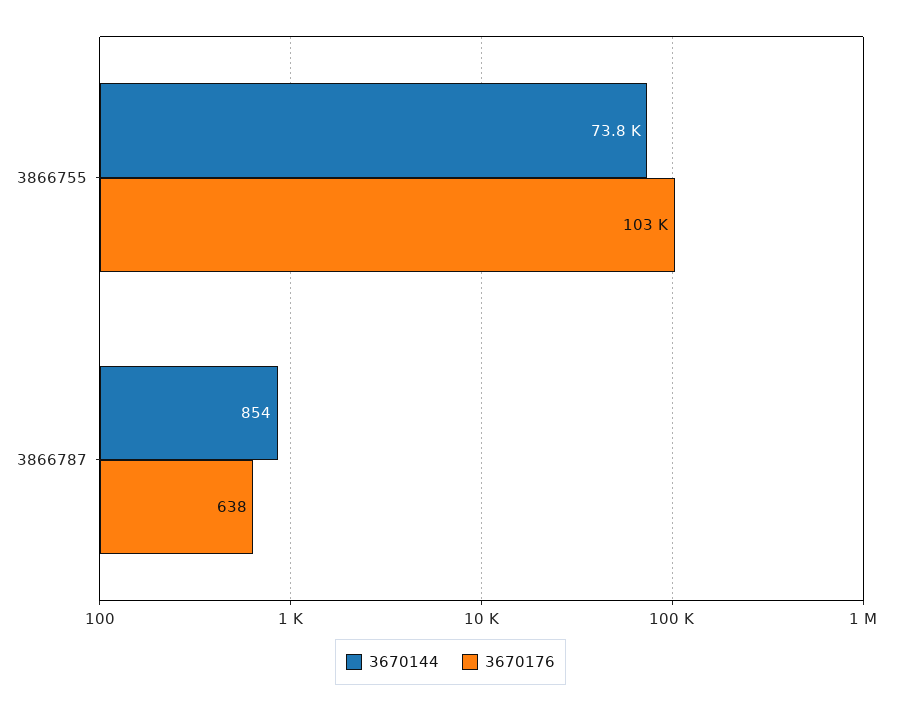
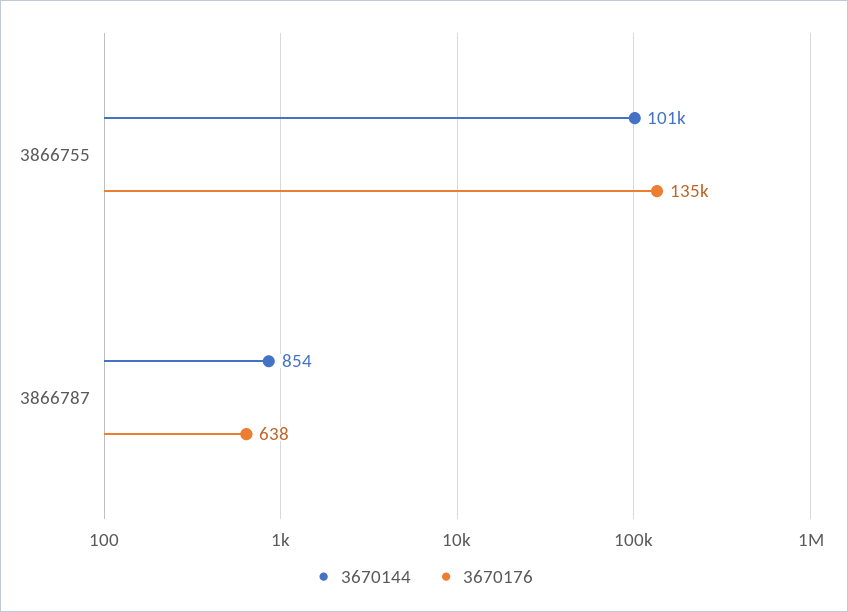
3670144, 3866755: 73800 -> 101000
3670176, 3866755: 103000 -> 135000

